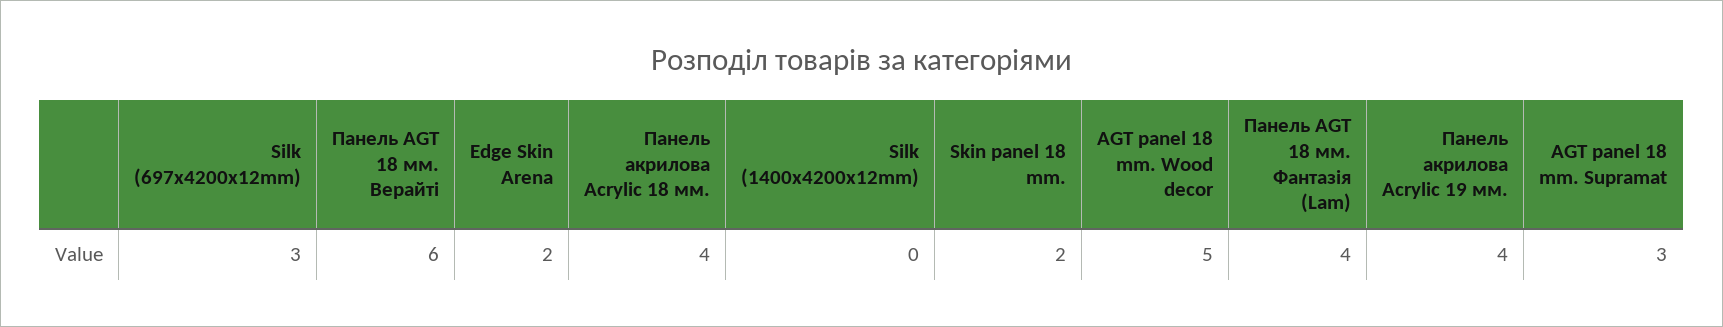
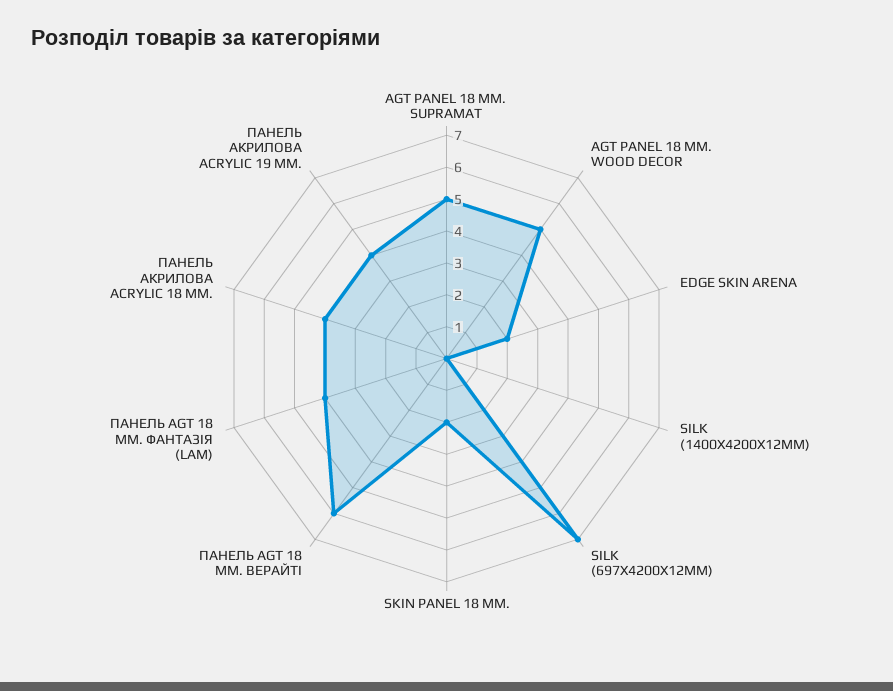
Silk (697x4200x12mm): 3 -> 7
AGT panel 18 mm. Supramat: 3 -> 5

